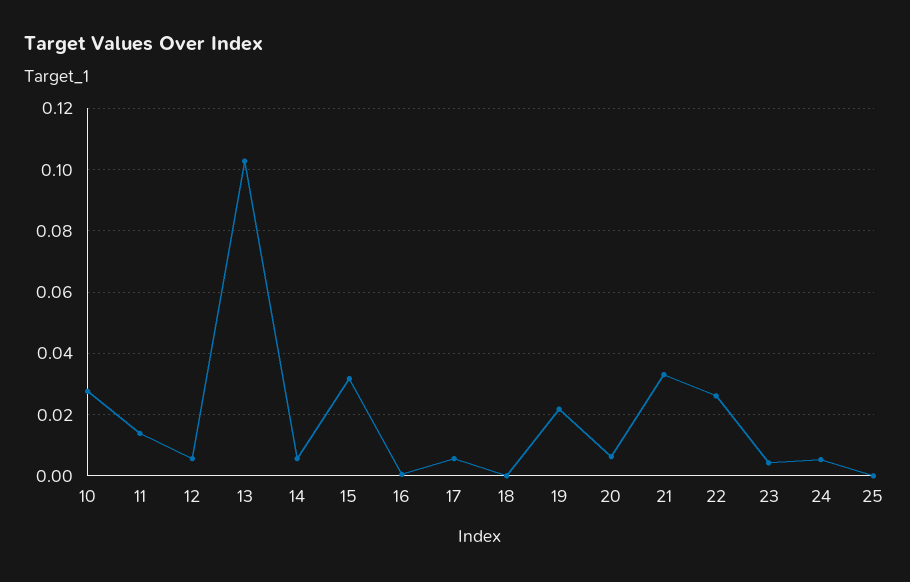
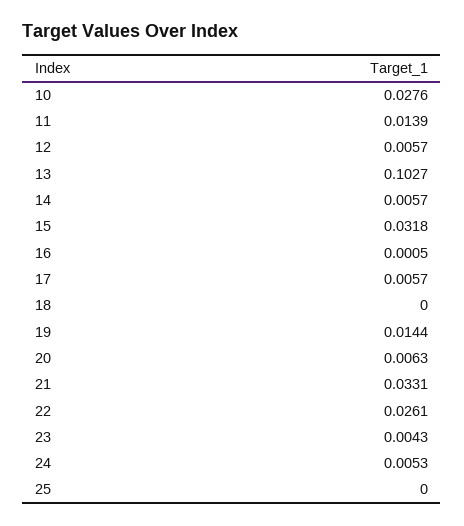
19: 0.022 -> 0.0144

